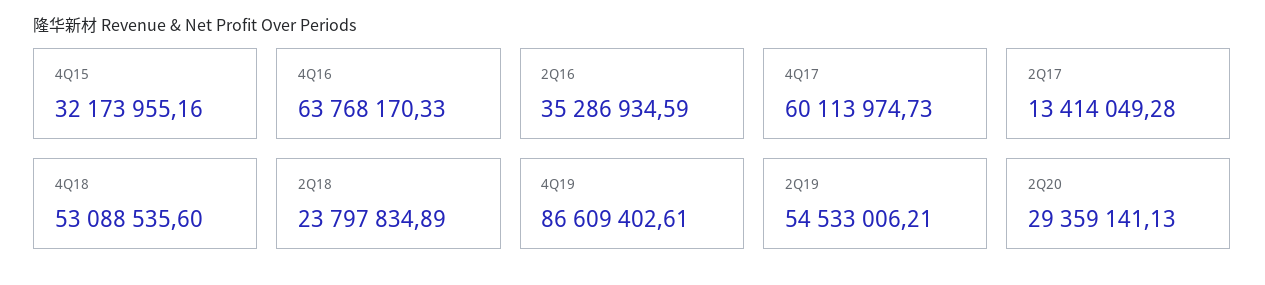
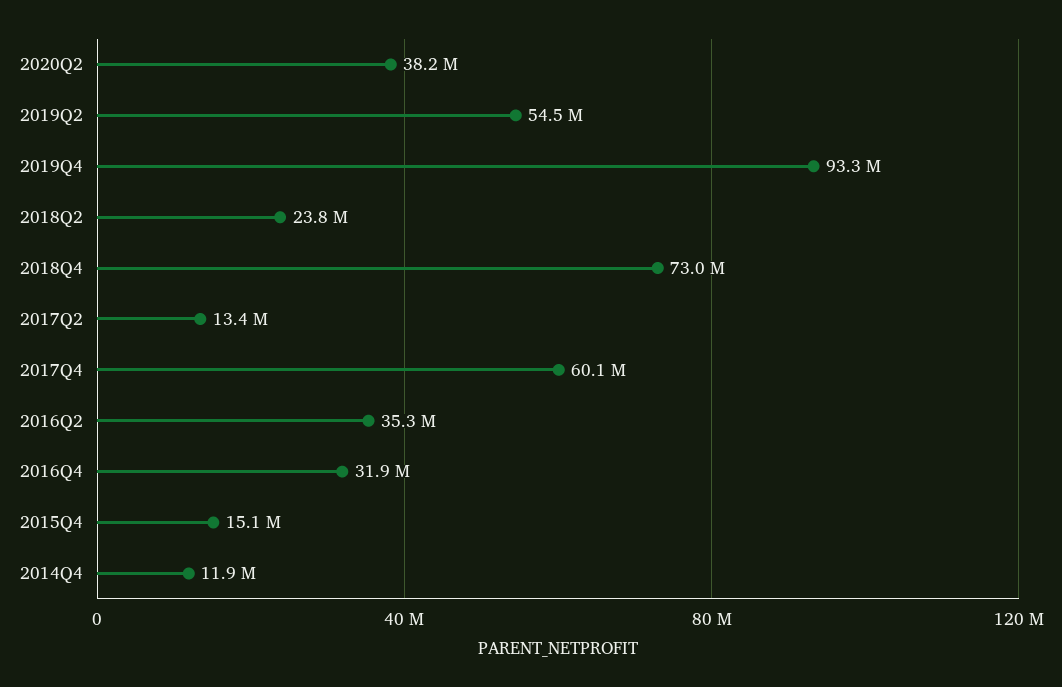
4Q15: 32173955.16 -> 15100000
4Q16: 63768170.33 -> 31900000
4Q18: 53088535.6 -> 73000000
4Q19: 86609402.61 -> 93300000
2Q20: 29359141.13 -> 38200000
2014Q4: none -> 11900000

